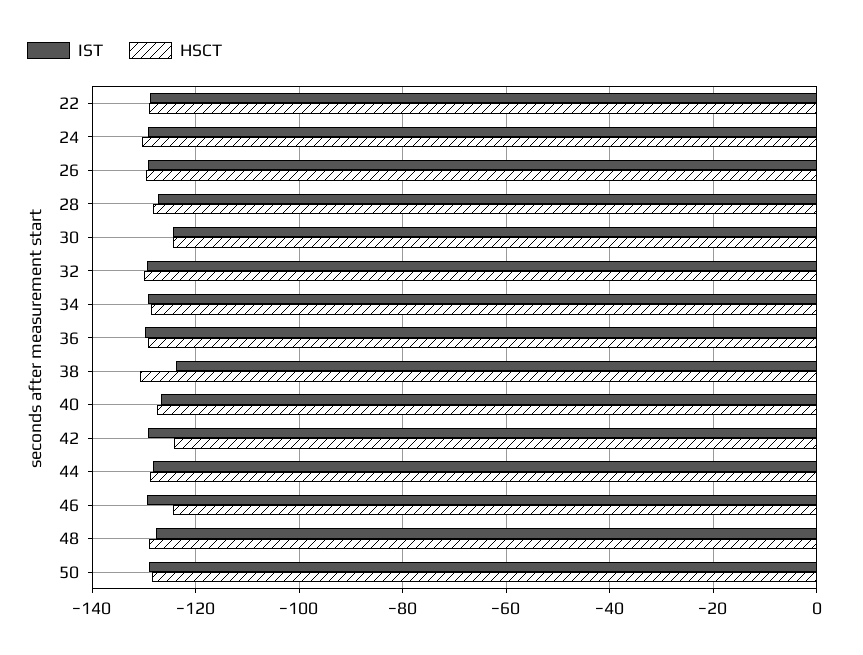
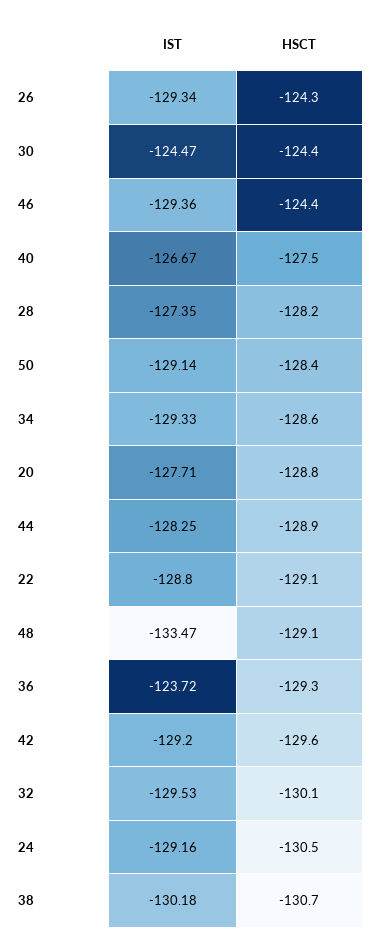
HSCT, 26: -130 -> -124.3
IST, 36: -130 -> -123.72
IST, 38: -124 -> -130.18
HSCT, 42: -124 -> -129.6
IST, 48: -128 -> -133.47
IST, 20: none -> -127.71
HSCT, 20: none -> -128.8

